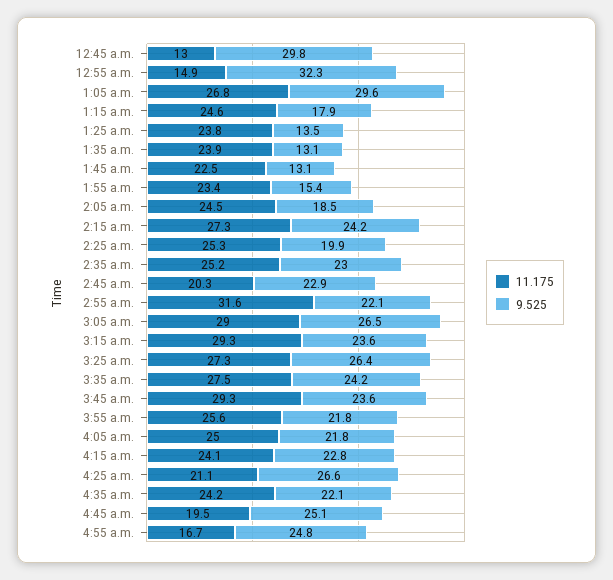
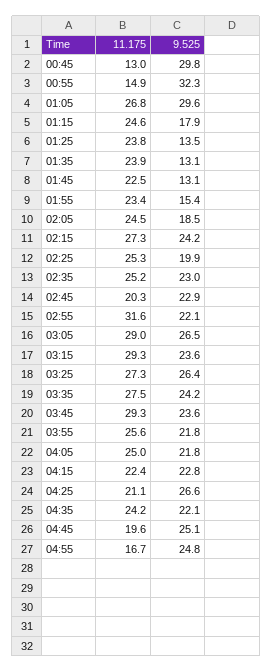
11.175, 4:15 a.m.: 24.1 -> 22.4
11.175, 4:45 a.m.: 19.5 -> 19.6

